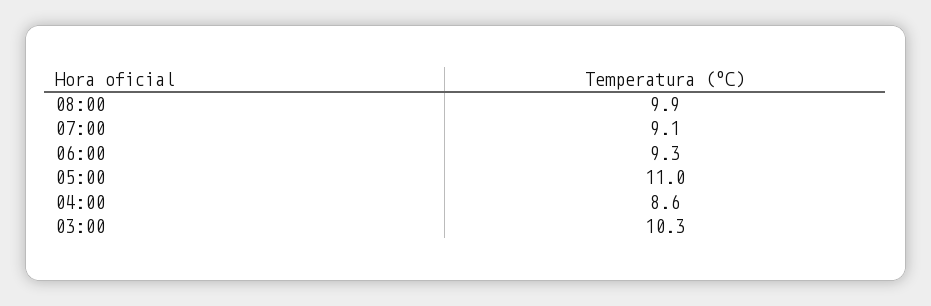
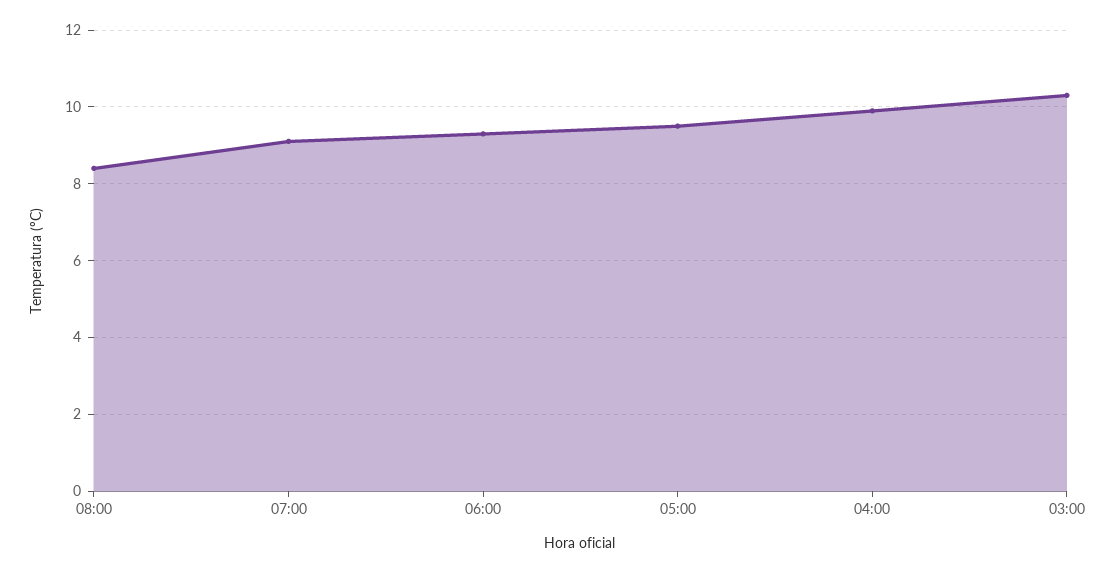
08:00: 9.9 -> 8.5
05:00: 11 -> 9.5
04:00: 8.6 -> 10

